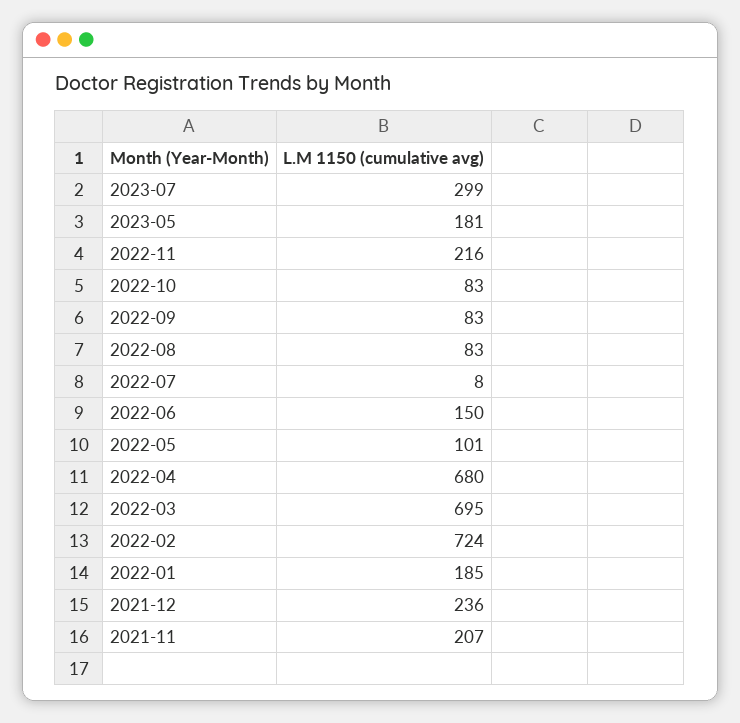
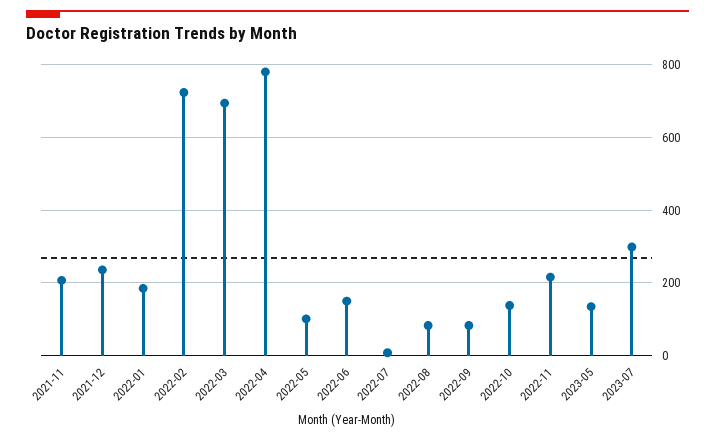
2023-05: 181 -> 140
2022-10: 83 -> 140
2022-04: 680 -> 780

